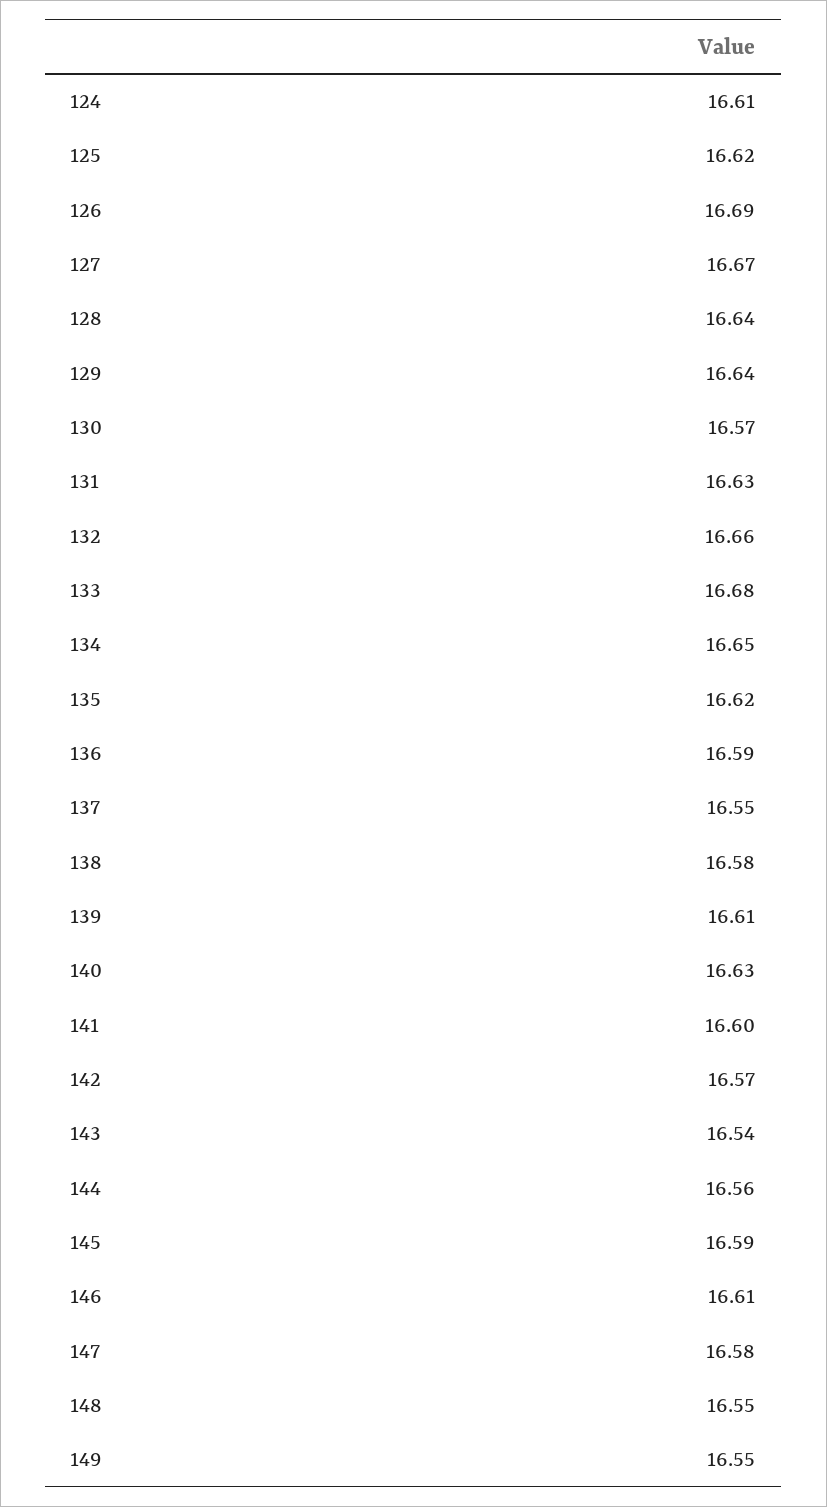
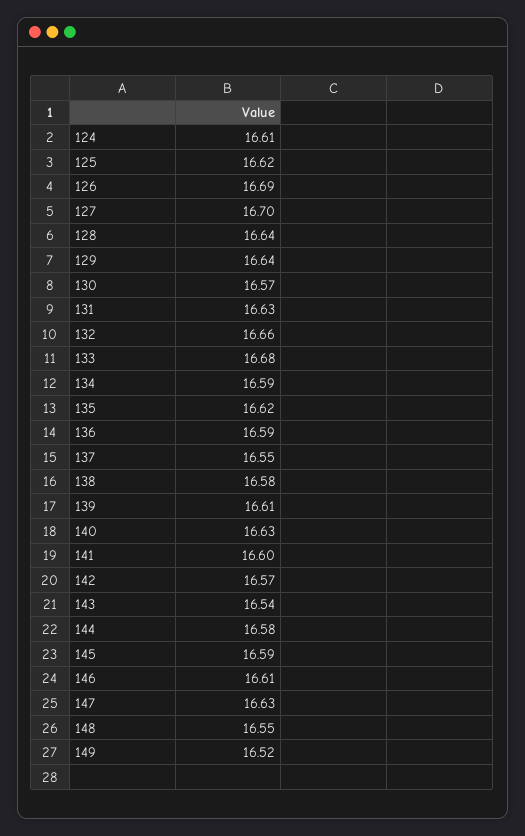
127: 16.67 -> 16.7
134: 16.65 -> 16.59
144: 16.56 -> 16.58
147: 16.58 -> 16.63
149: 16.55 -> 16.52

